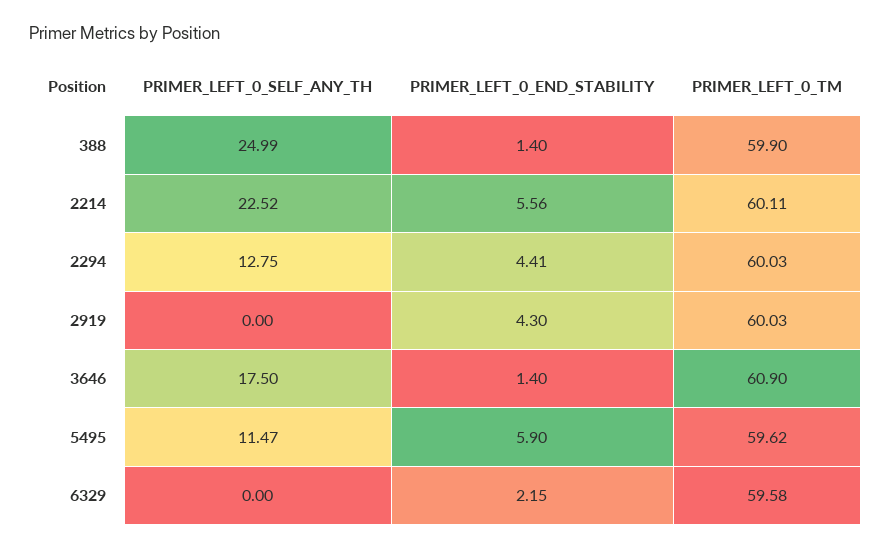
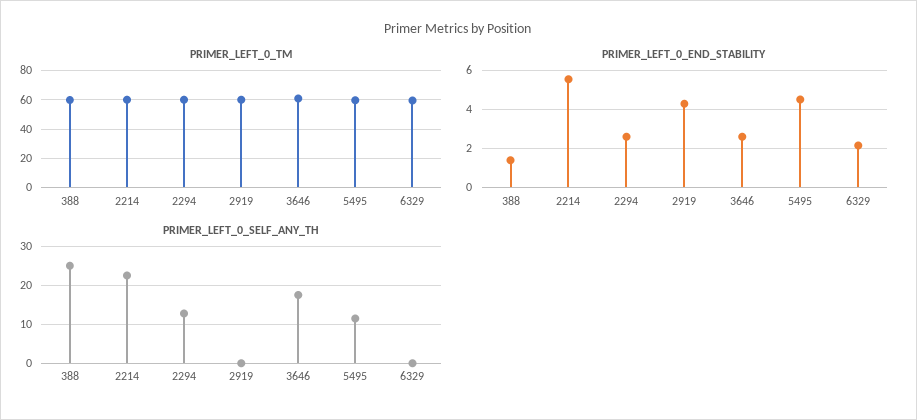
PRIMER_LEFT_0_END_STABILITY, 2294: 4.41 -> 2.5
PRIMER_LEFT_0_END_STABILITY, 3646: 1.4 -> 2.5
PRIMER_LEFT_0_END_STABILITY, 5495: 5.9 -> 4.5

